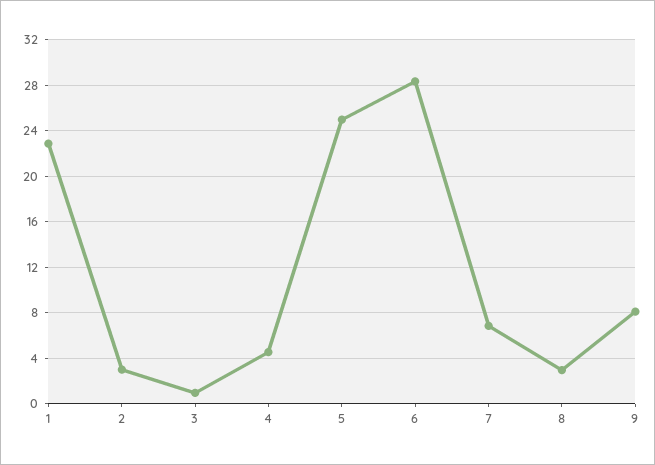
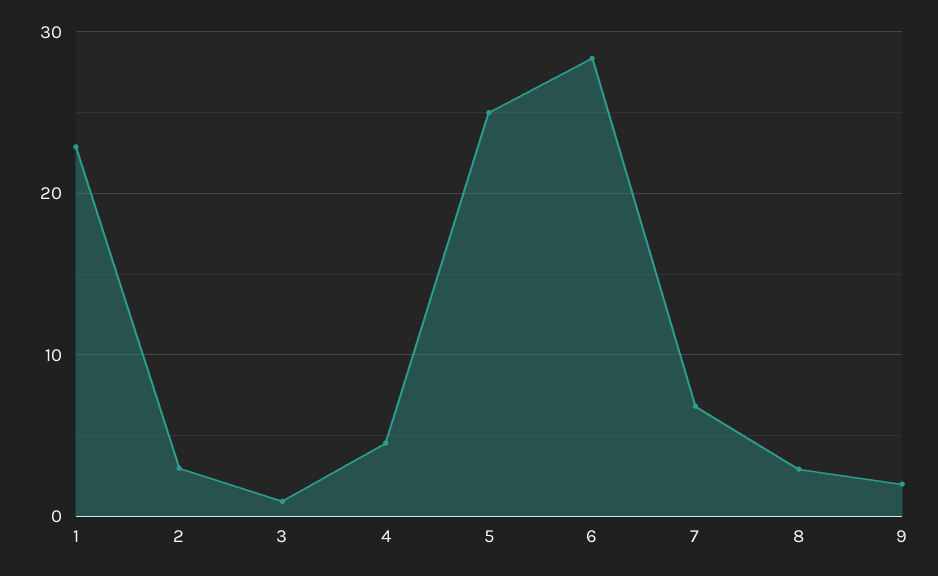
9: 8 -> 2

